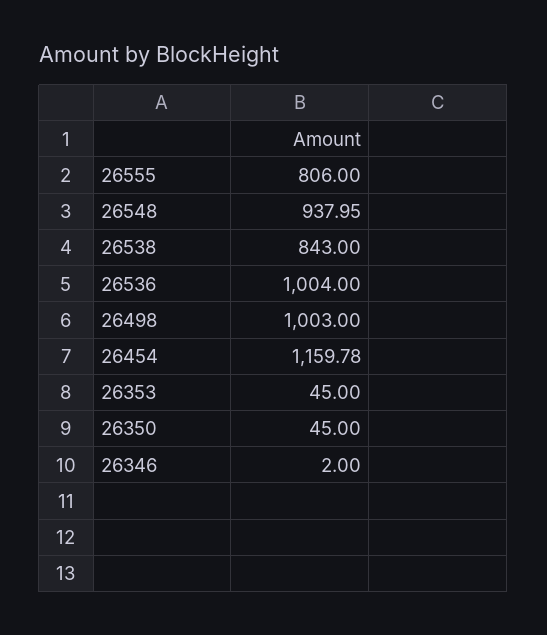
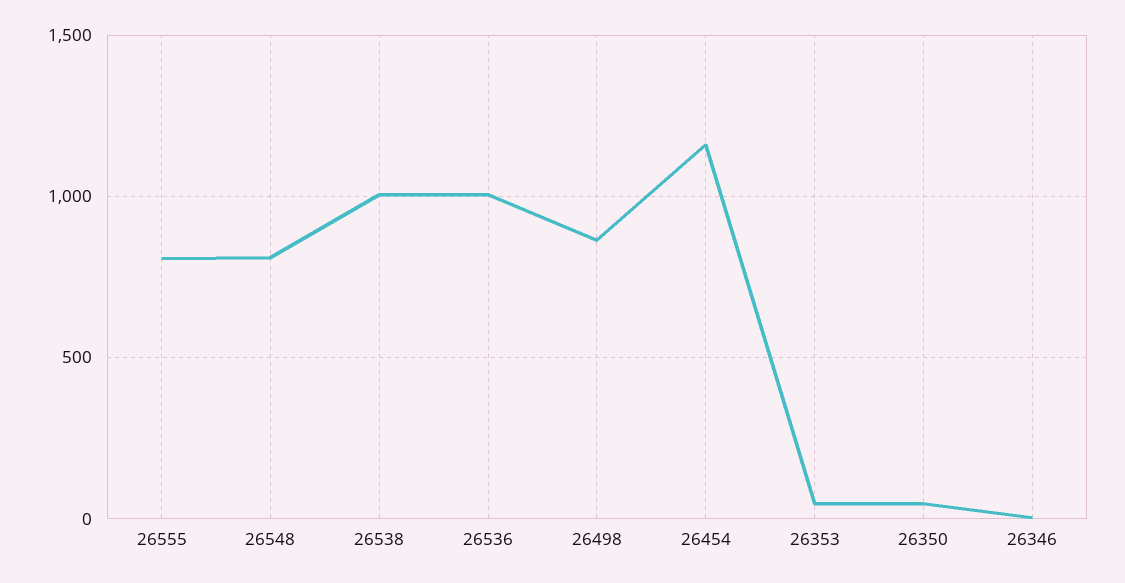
26548: 937.95 -> 800
26538: 843 -> 1000
26498: 1003 -> 850

